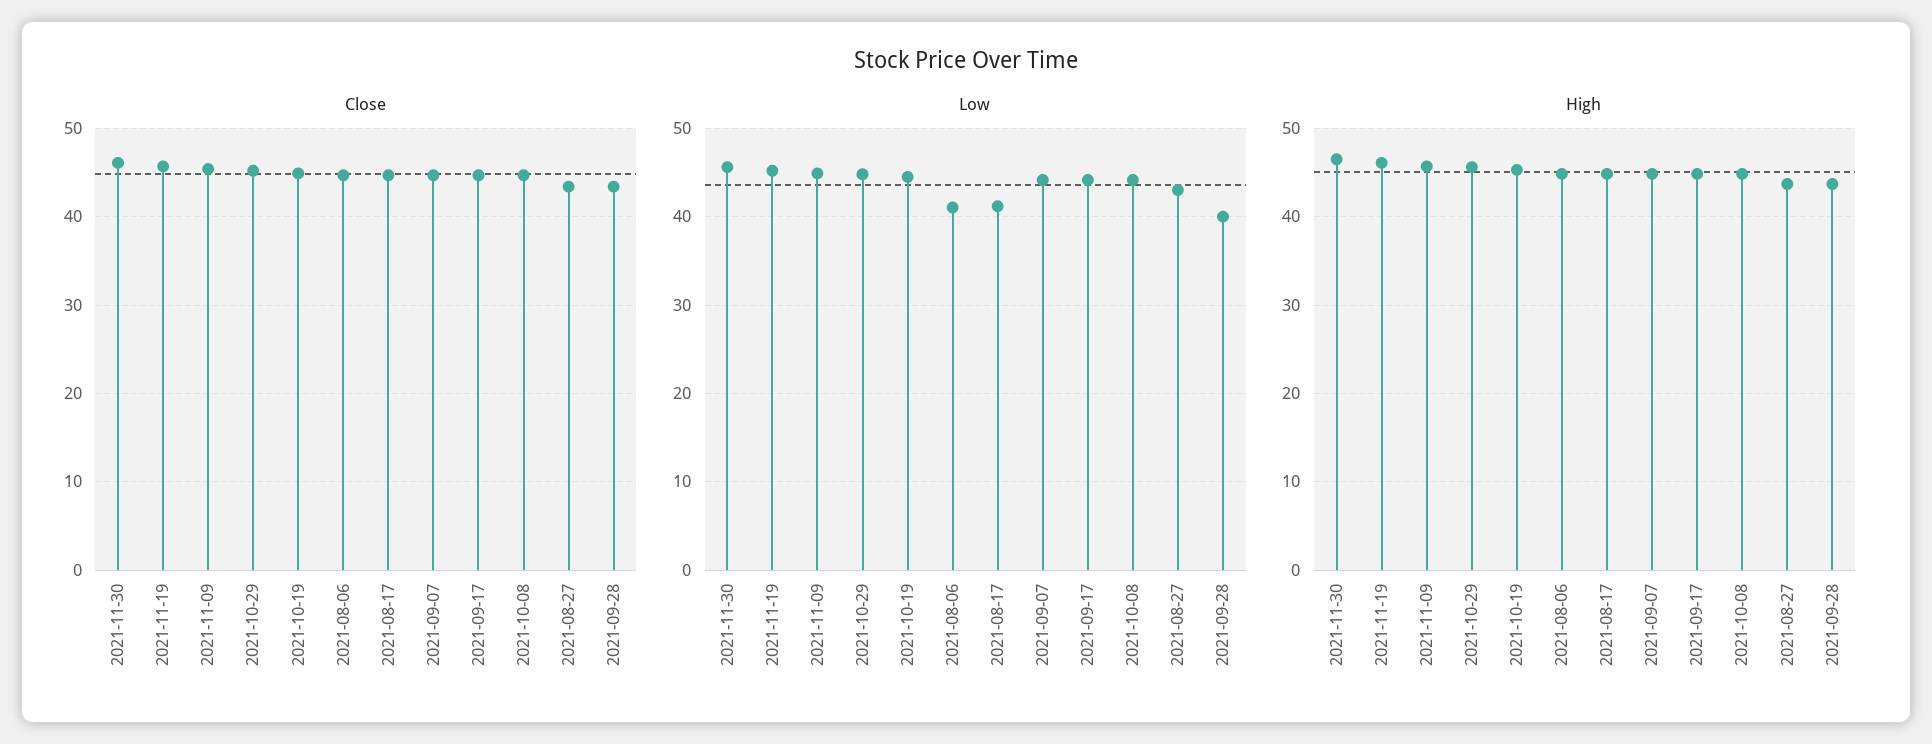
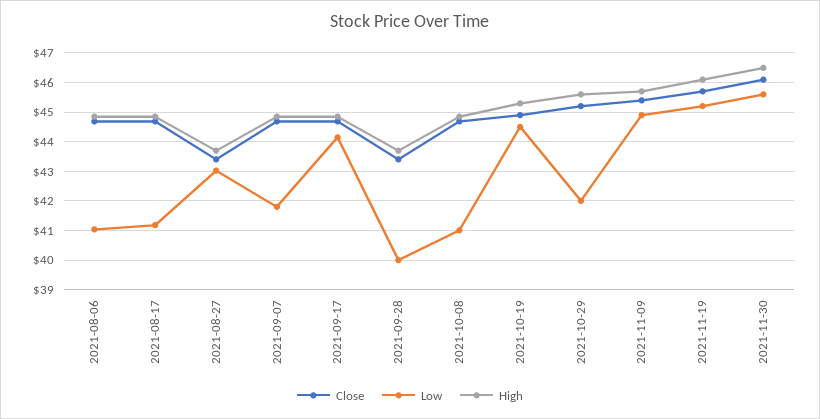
Low, 2021-10-29: 45 -> 42
Low, 2021-09-07: 44 -> 41.75
Low, 2021-10-08: 44 -> 41

